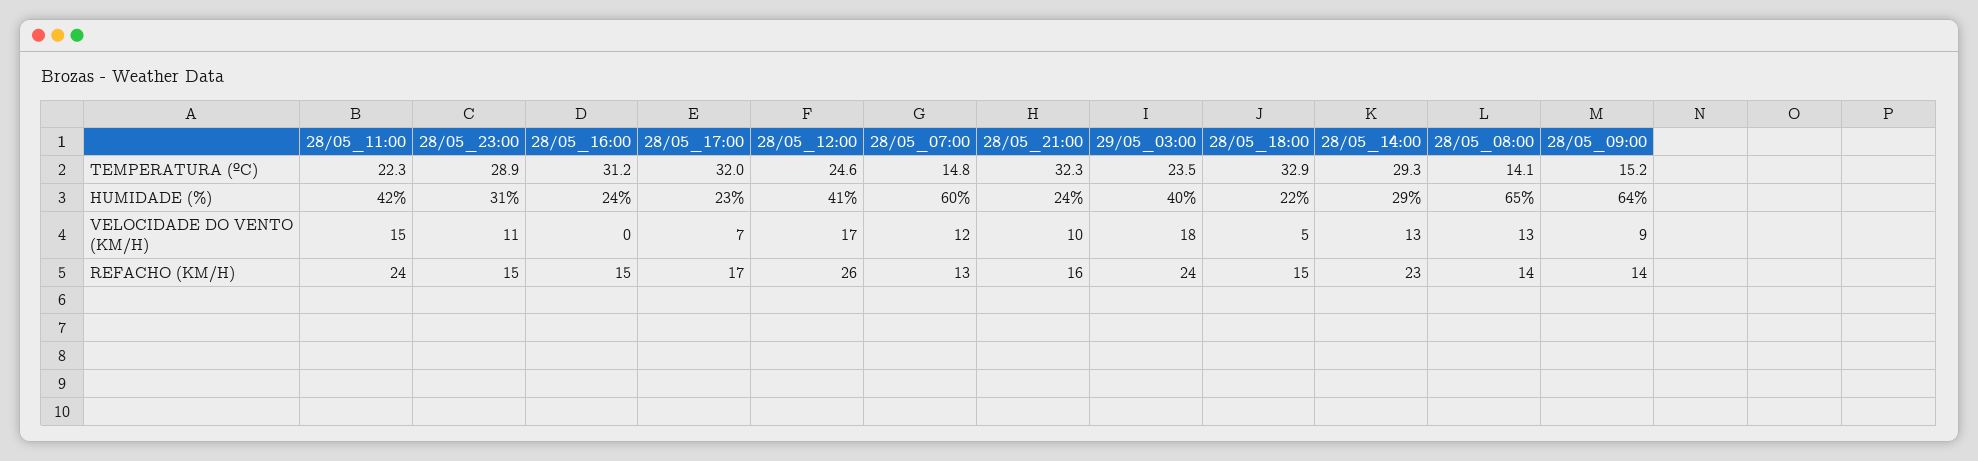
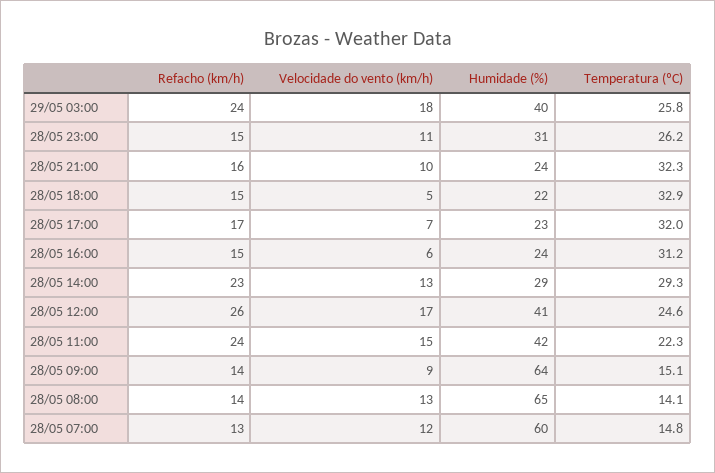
28/05_23:00, TEMPERATURA (ºC): 28.9 -> 26.2
29/05_03:00, TEMPERATURA (ºC): 23.5 -> 25.8
28/05_09:00, TEMPERATURA (ºC): 15.2 -> 15.1
28/05_16:00, VELOCIDADE DO VENTO (KM/H): 0 -> 6

